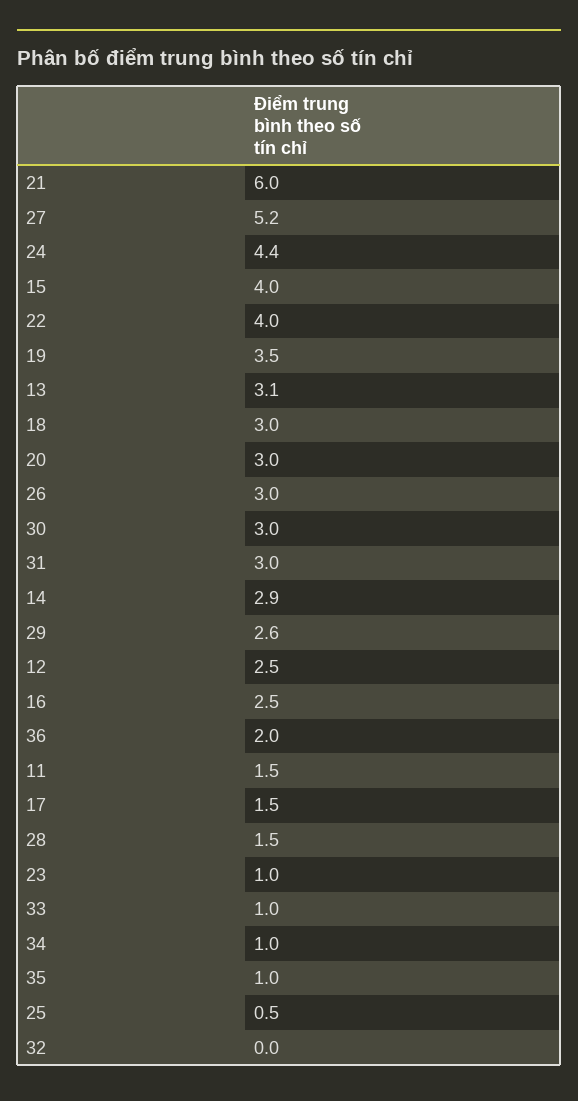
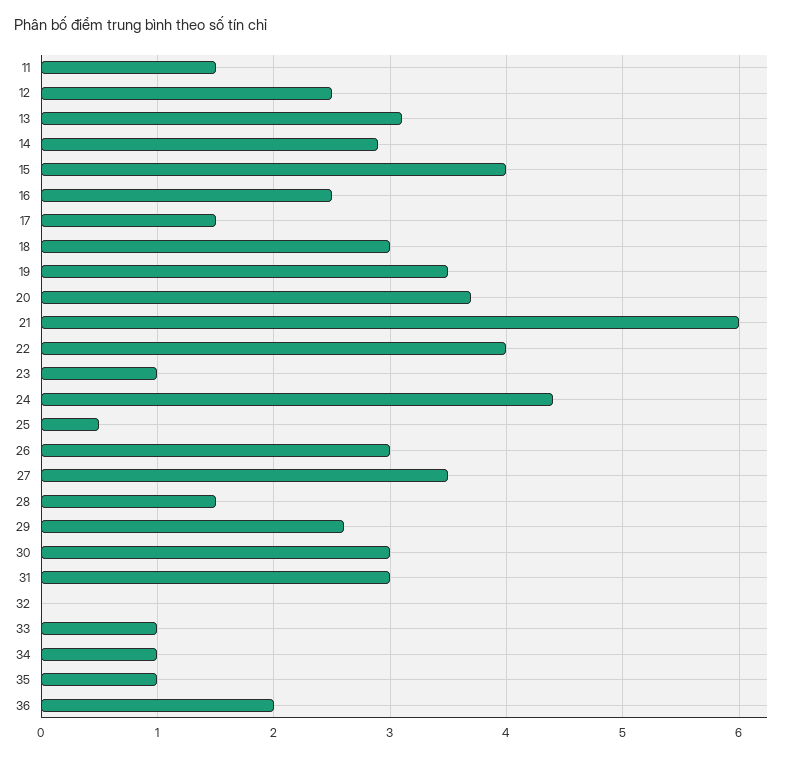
27: 5.2 -> 3.5
20: 3 -> 3.7

